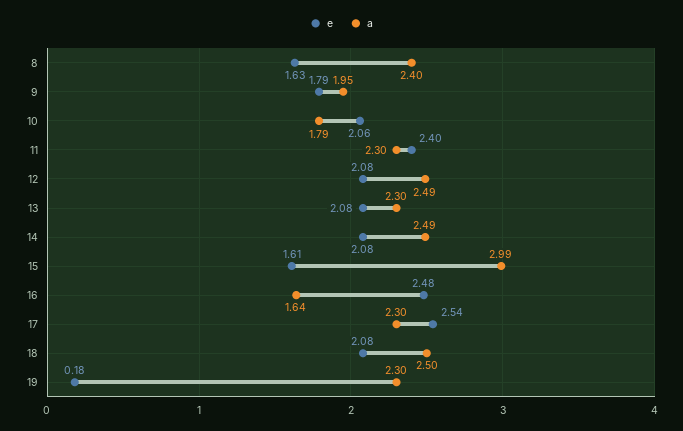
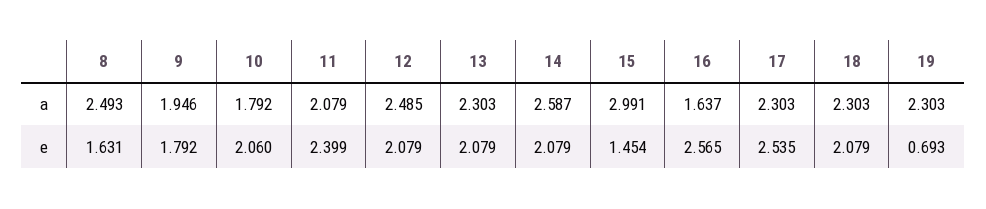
a, 8: 2.4 -> 2.493
a, 11: 2.3 -> 2.079
a, 14: 2.49 -> 2.587
e, 15: 1.61 -> 1.454
e, 16: 2.48 -> 2.565
a, 18: 2.5 -> 2.303
e, 19: 0.18 -> 0.693

